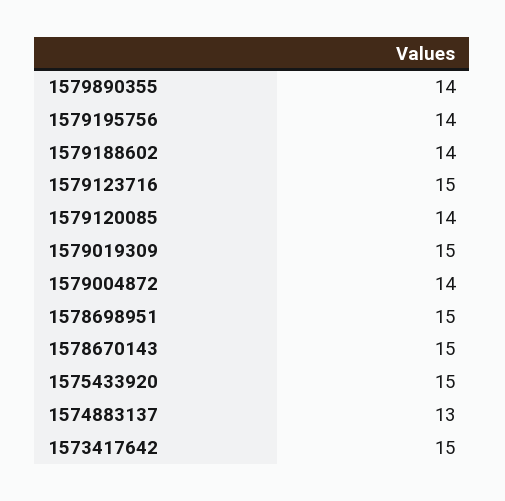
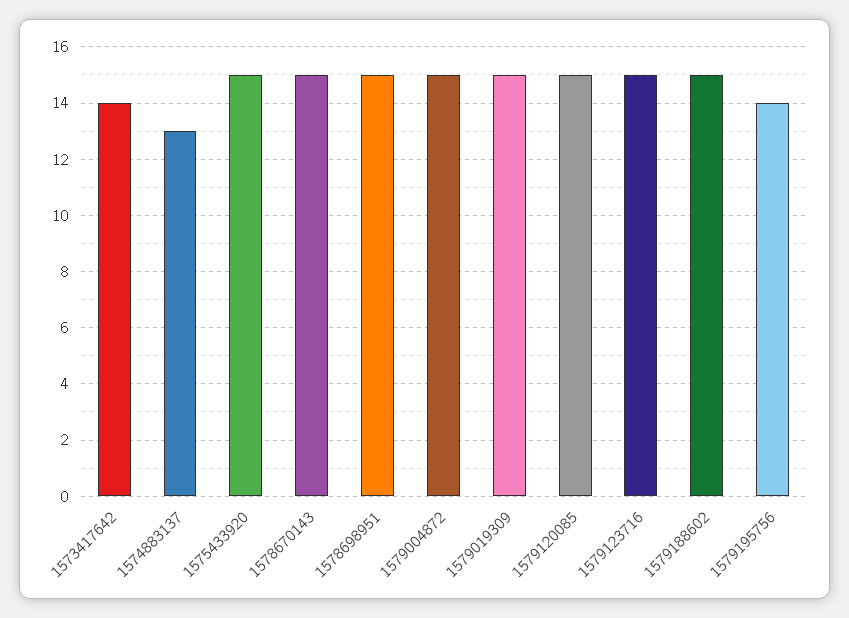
1579890355: 14 -> none
1579188602: 14 -> 15
1579120085: 14 -> 15
1579004872: 14 -> 15
1573417642: 15 -> 14

